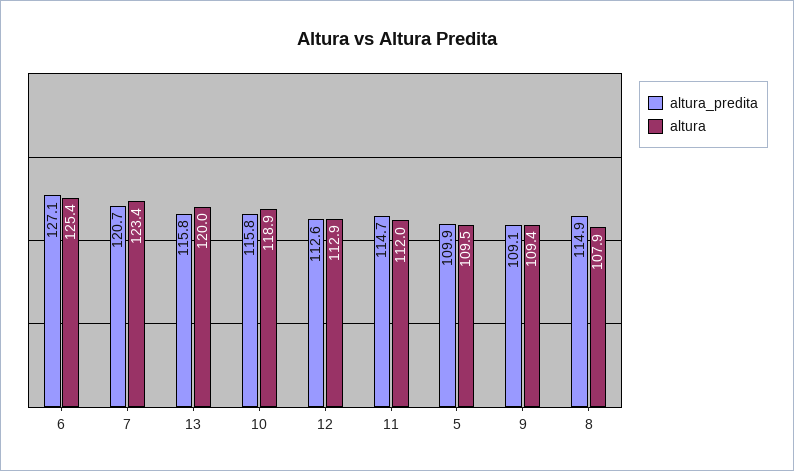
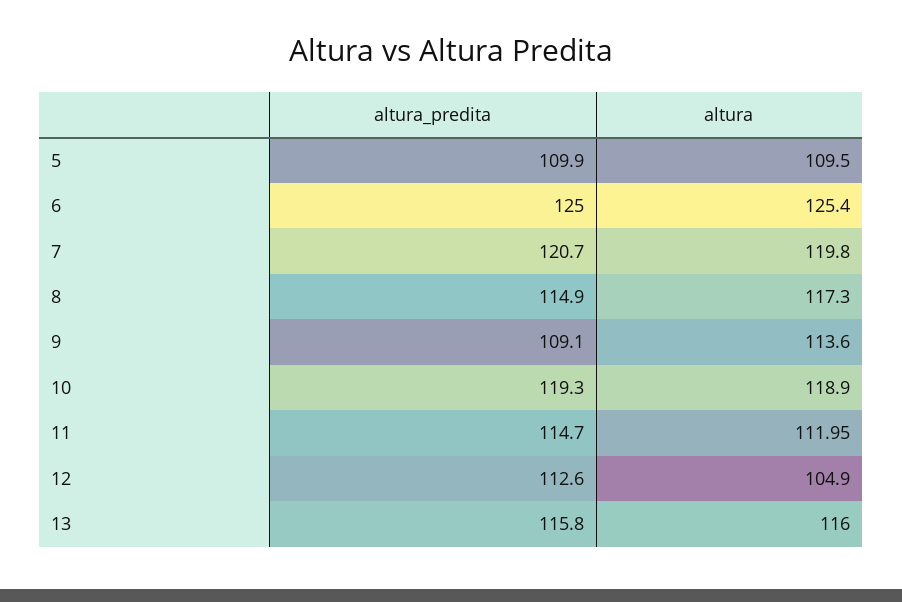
altura_predita, 6: 127.1 -> 125
altura, 7: 123.4 -> 119.8
altura, 13: 120 -> 116
altura_predita, 10: 115.8 -> 119.3
altura, 12: 112.9 -> 104.9
altura, 9: 109.4 -> 113.6
altura, 8: 107.9 -> 117.3

